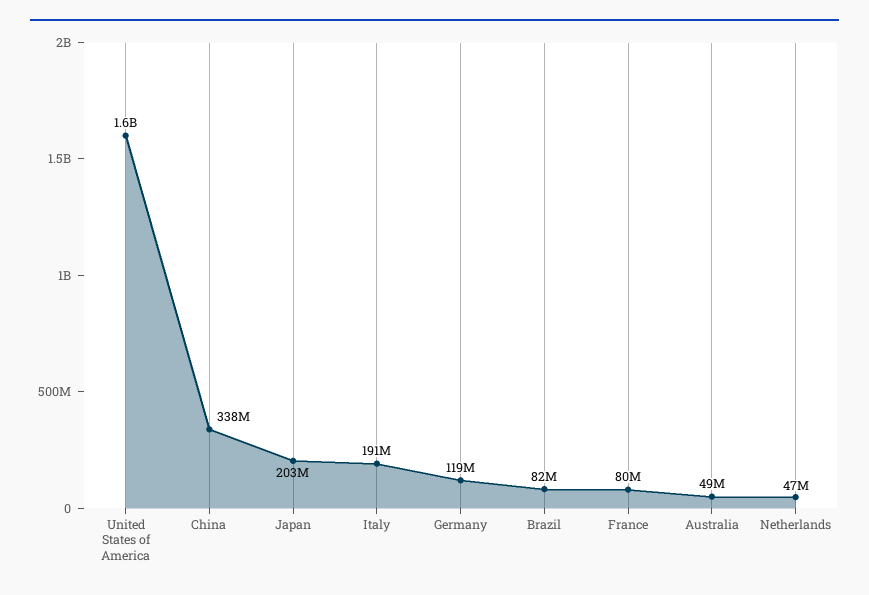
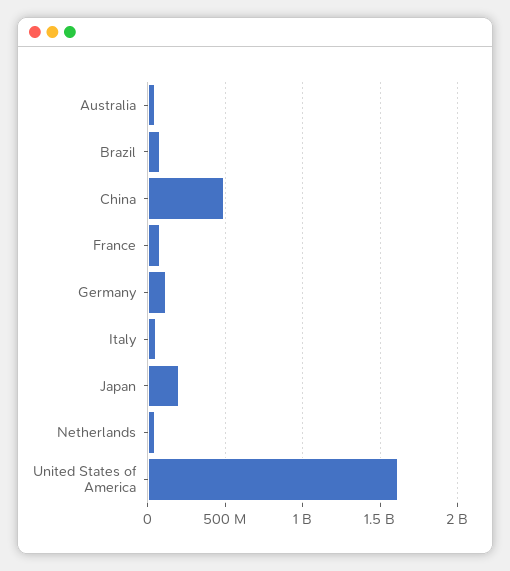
China: 338000000 -> 500000000
Italy: 191000000 -> 50000000

